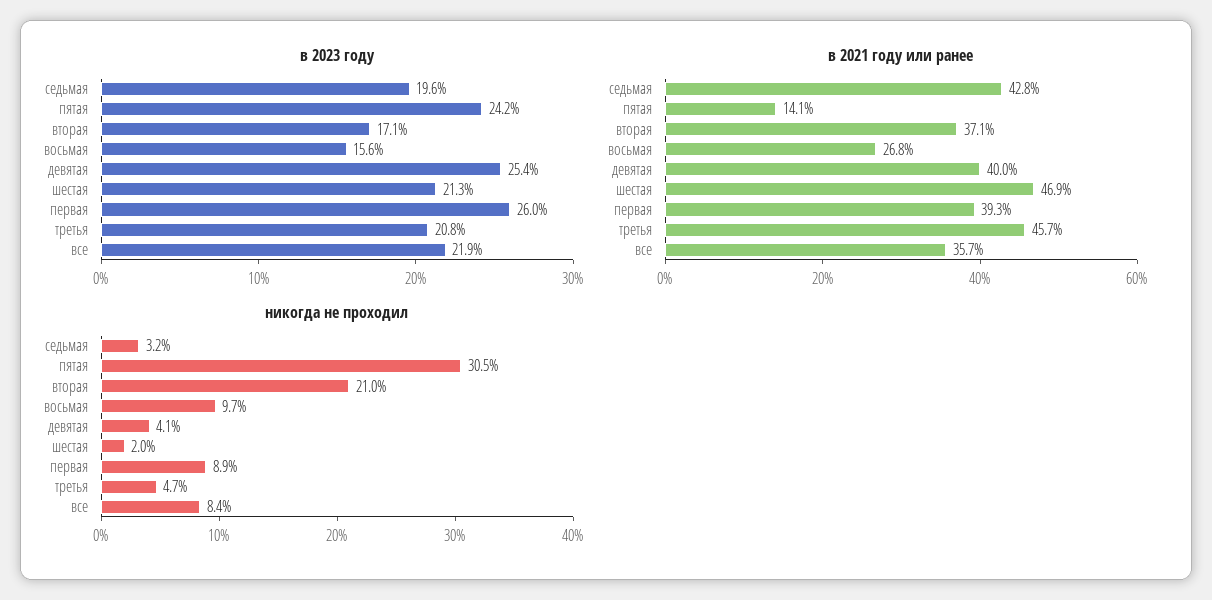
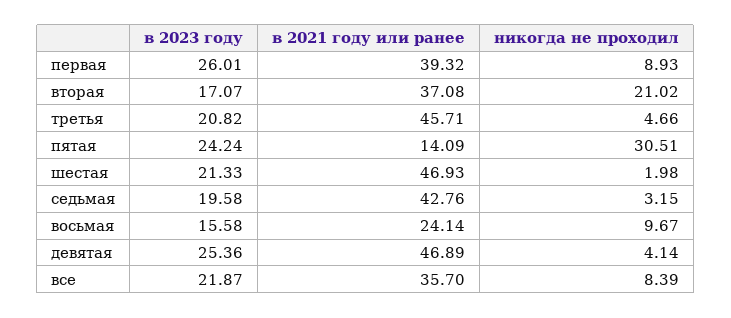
в 2021 году или ранее, восьмая: 26.8 -> 24.14
в 2021 году или ранее, девятая: 40 -> 46.89

